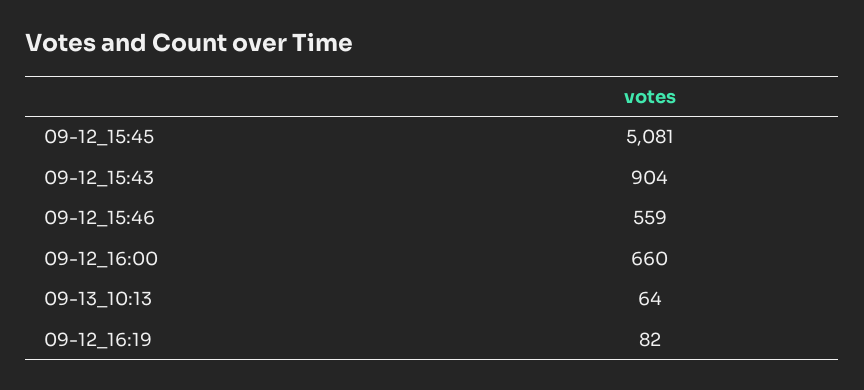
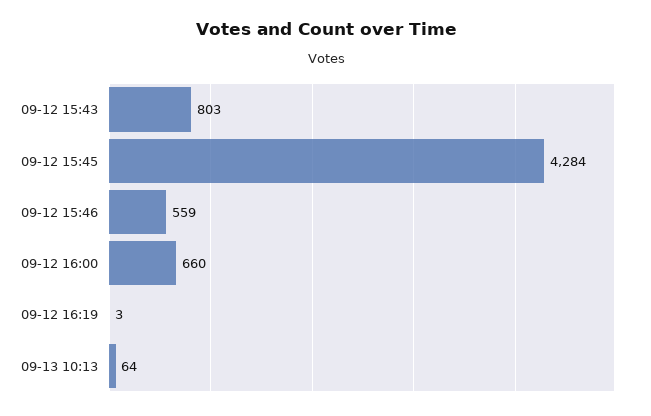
09-12_15:45: 5081 -> 4284
09-12_15:43: 904 -> 803
09-12_16:19: 82 -> 3

